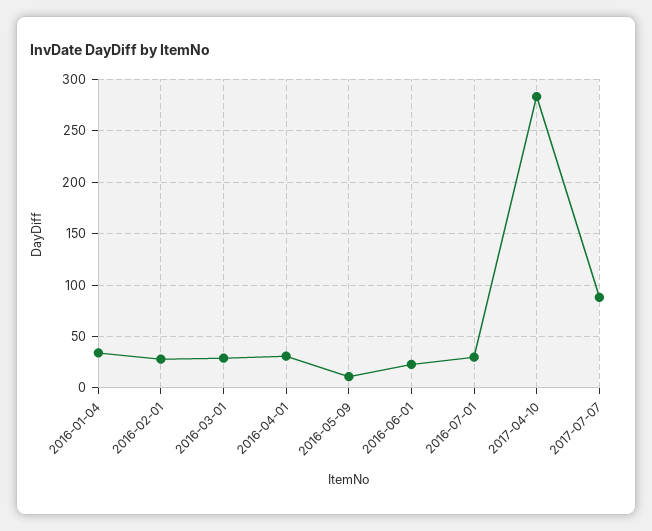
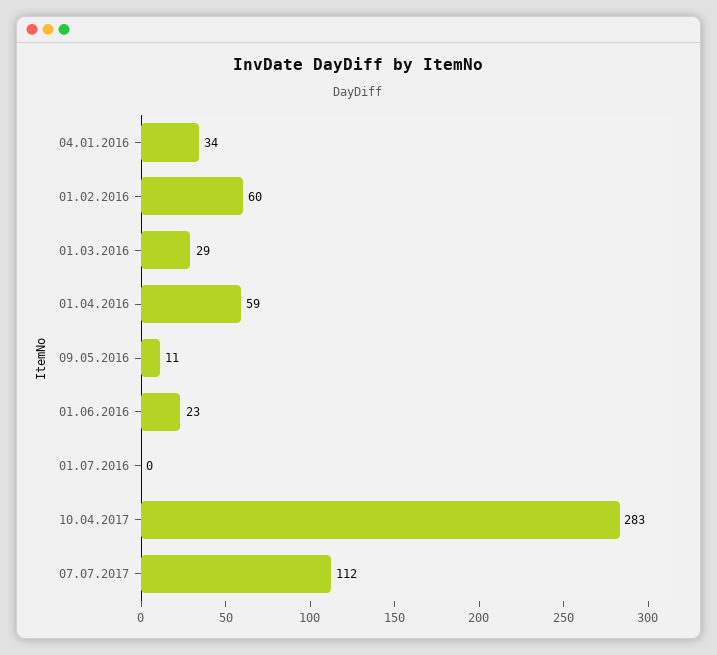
2016-02-01: 30 -> 60
2016-04-01: 30 -> 59
2016-07-01: 30 -> 0
2017-07-07: 90 -> 112

